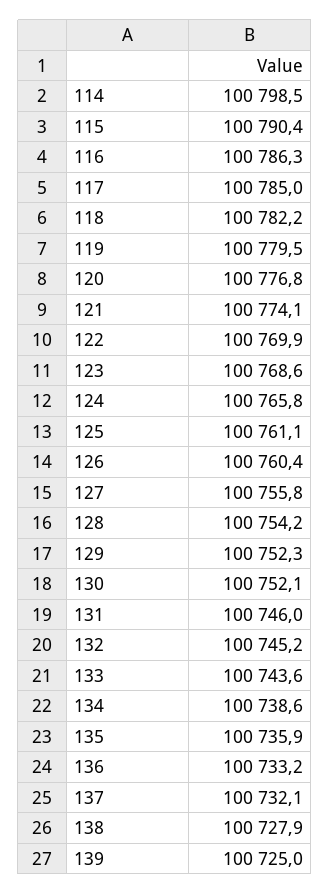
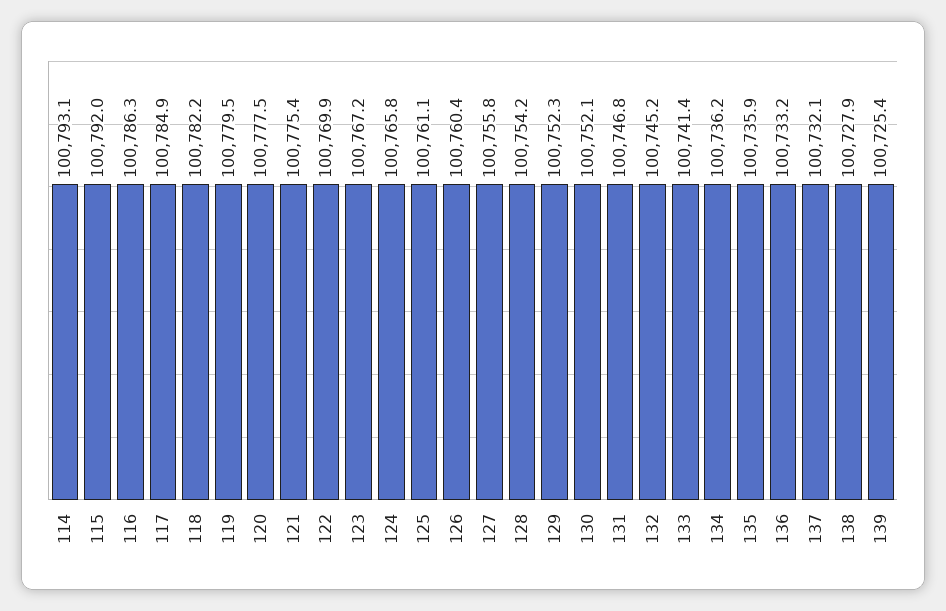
114: 100798.5 -> 100793.1
115: 100790.4 -> 100792
117: 100785 -> 100784.9
120: 100776.8 -> 100777.5
121: 100774.1 -> 100775.4
123: 100768.6 -> 100767.2
131: 100746 -> 100746.8
133: 100743.6 -> 100741.4
134: 100738.6 -> 100736.2
139: 100725 -> 100725.4

